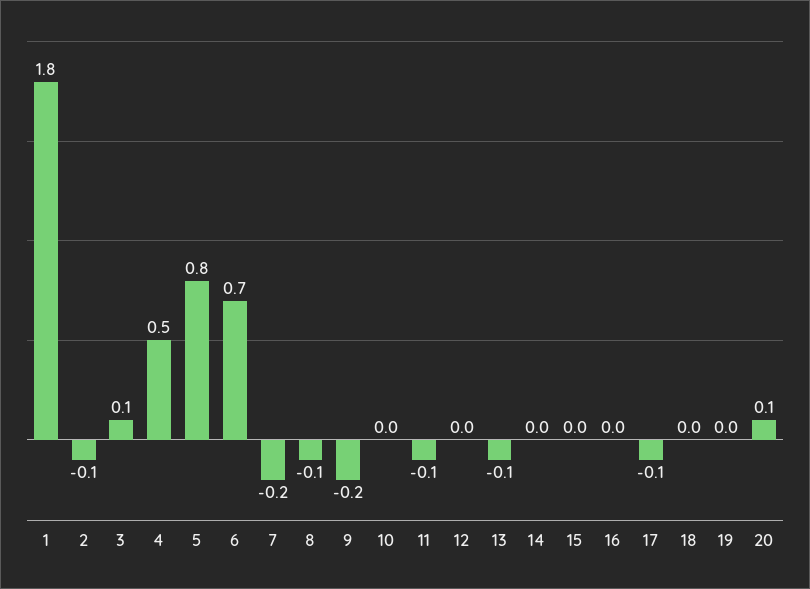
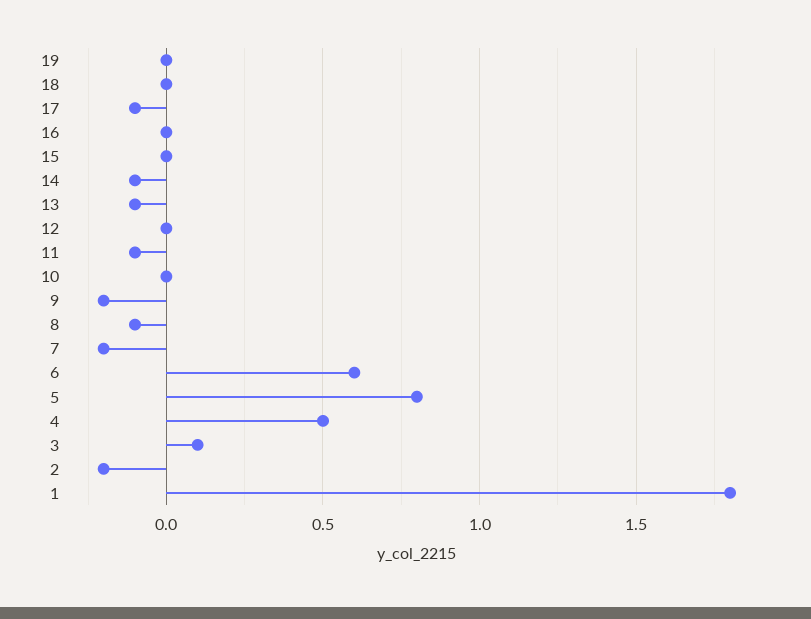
2: -0.1 -> -0.2
6: 0.7 -> 0.6
14: 0 -> -0.1
20: 0.1 -> none

